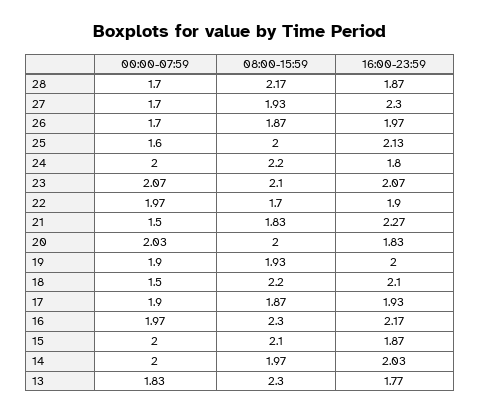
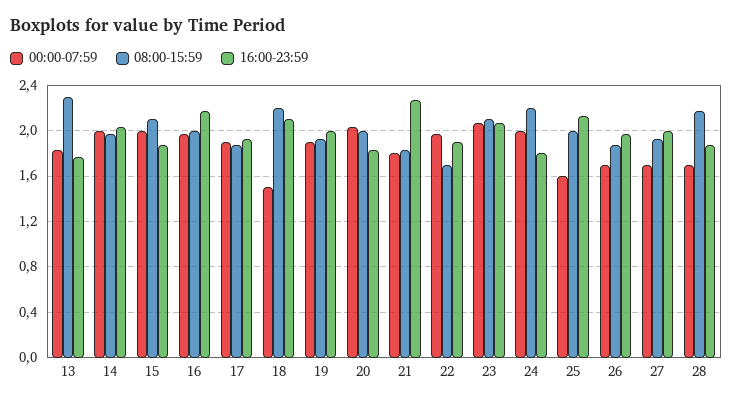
16:00-23:59, 27: 2.3 -> 2
00:00-07:59, 21: 1.5 -> 1.8
08:00-15:59, 16: 2.3 -> 2

